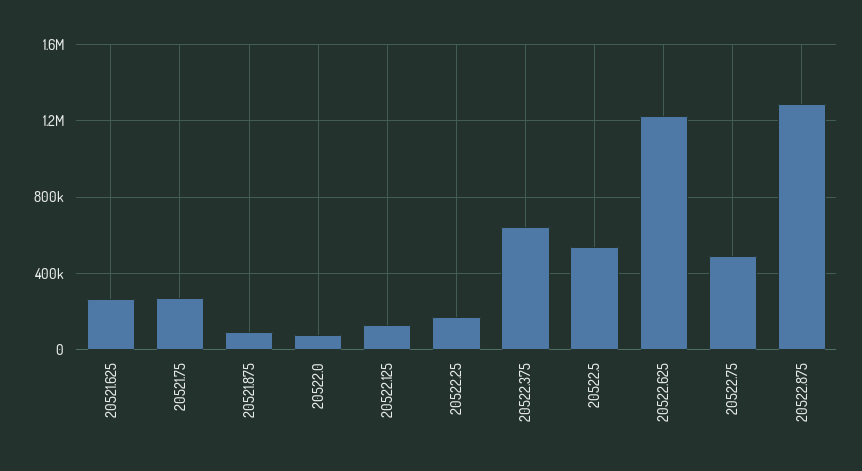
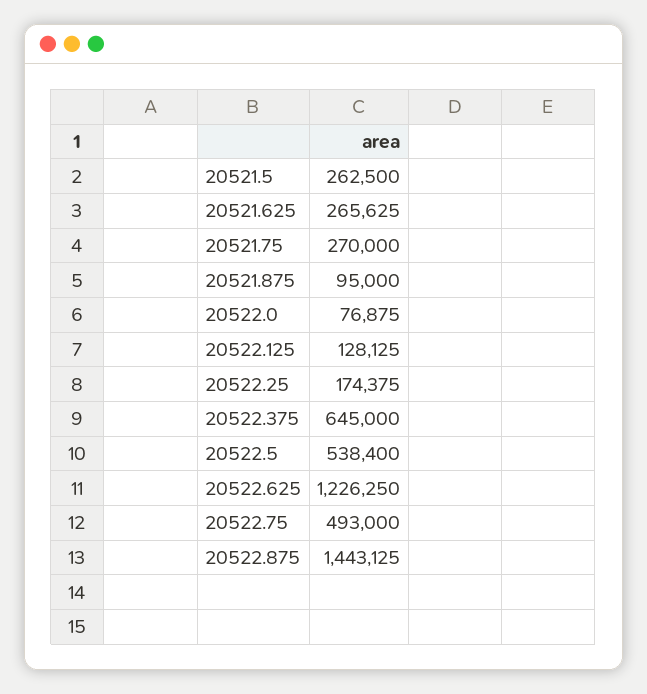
20522.875: 1300000 -> 1443125
20521.5: none -> 262500

